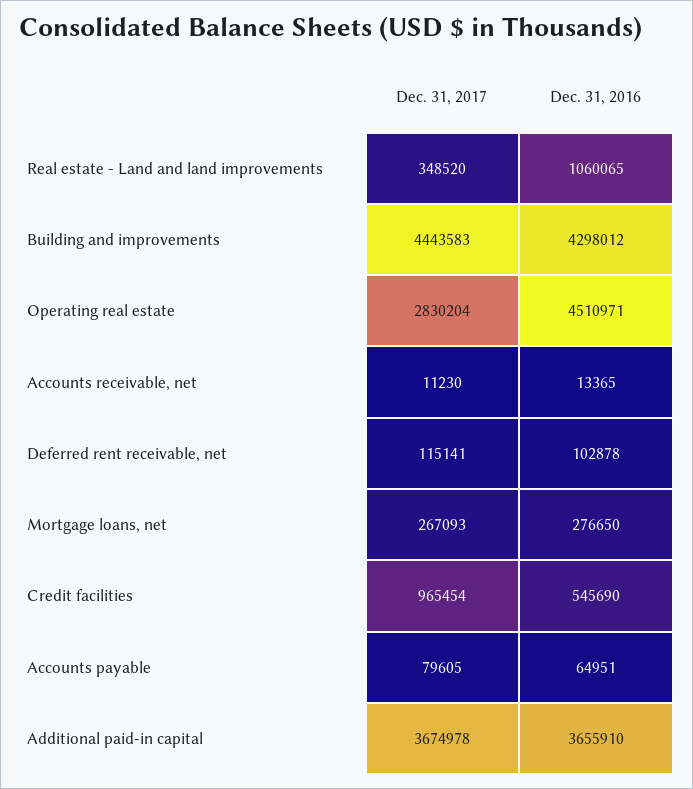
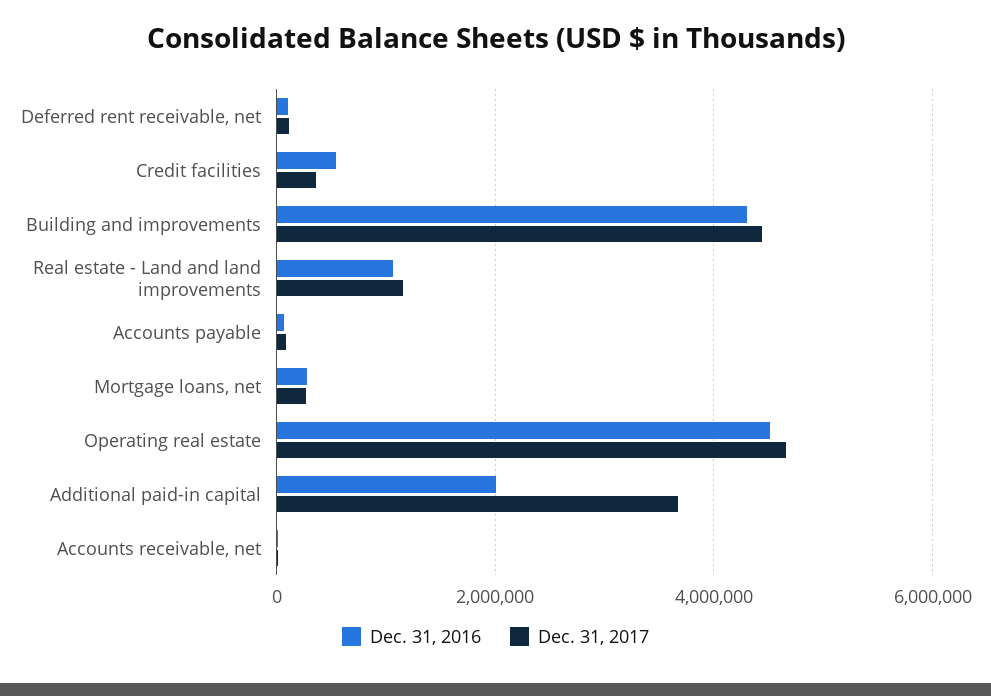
Dec. 31, 2017, Real estate - Land and land improvements: 348520 -> 1200000
Dec. 31, 2017, Operating real estate: 2830204 -> 4600000
Dec. 31, 2017, Credit facilities: 965454 -> 400000
Dec. 31, 2016, Additional paid-in capital: 3655910 -> 2000000

